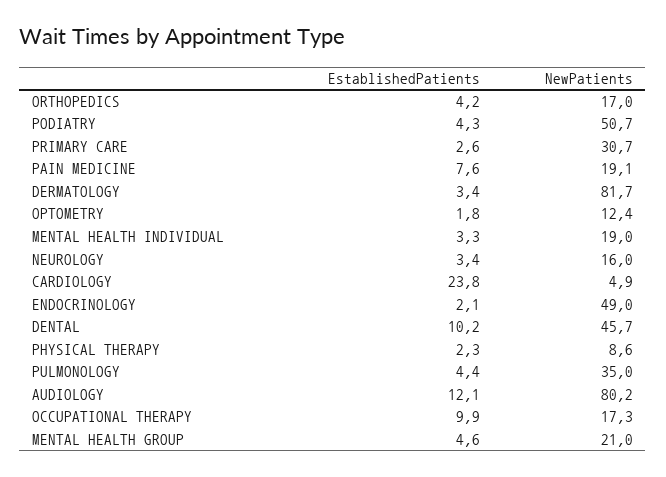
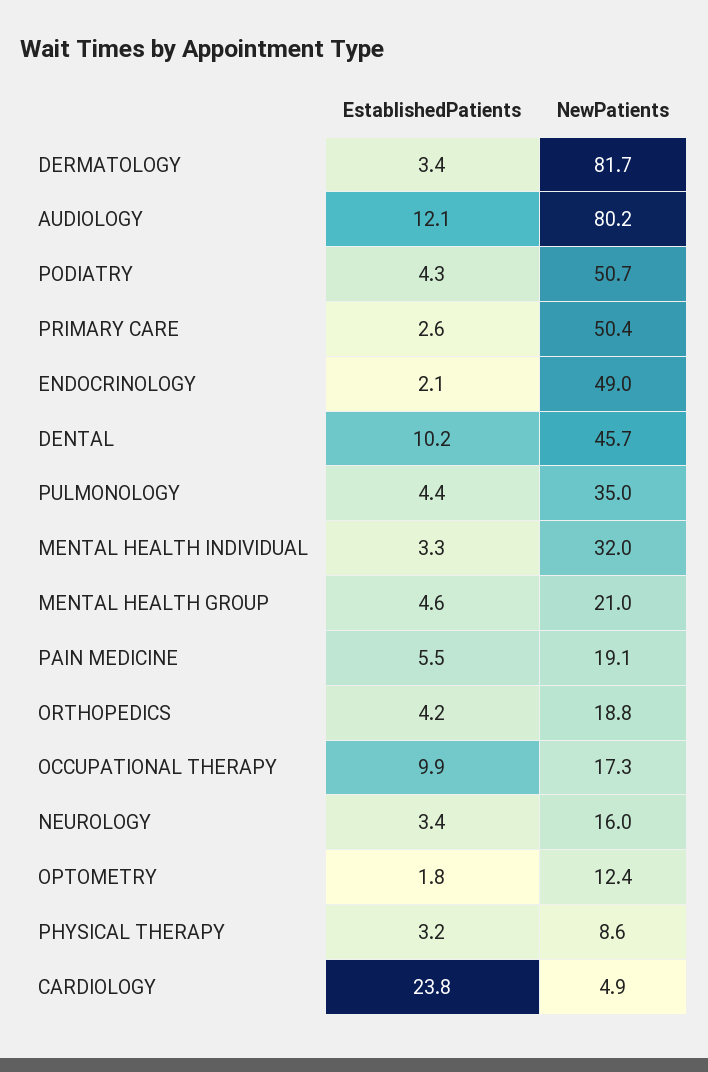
NewPatients, ORTHOPEDICS: 17 -> 18.8
NewPatients, PRIMARY CARE: 30.7 -> 50.4
EstablishedPatients, PAIN MEDICINE: 7.6 -> 5.5
NewPatients, MENTAL HEALTH INDIVIDUAL: 19 -> 32
EstablishedPatients, PHYSICAL THERAPY: 2.3 -> 3.2

